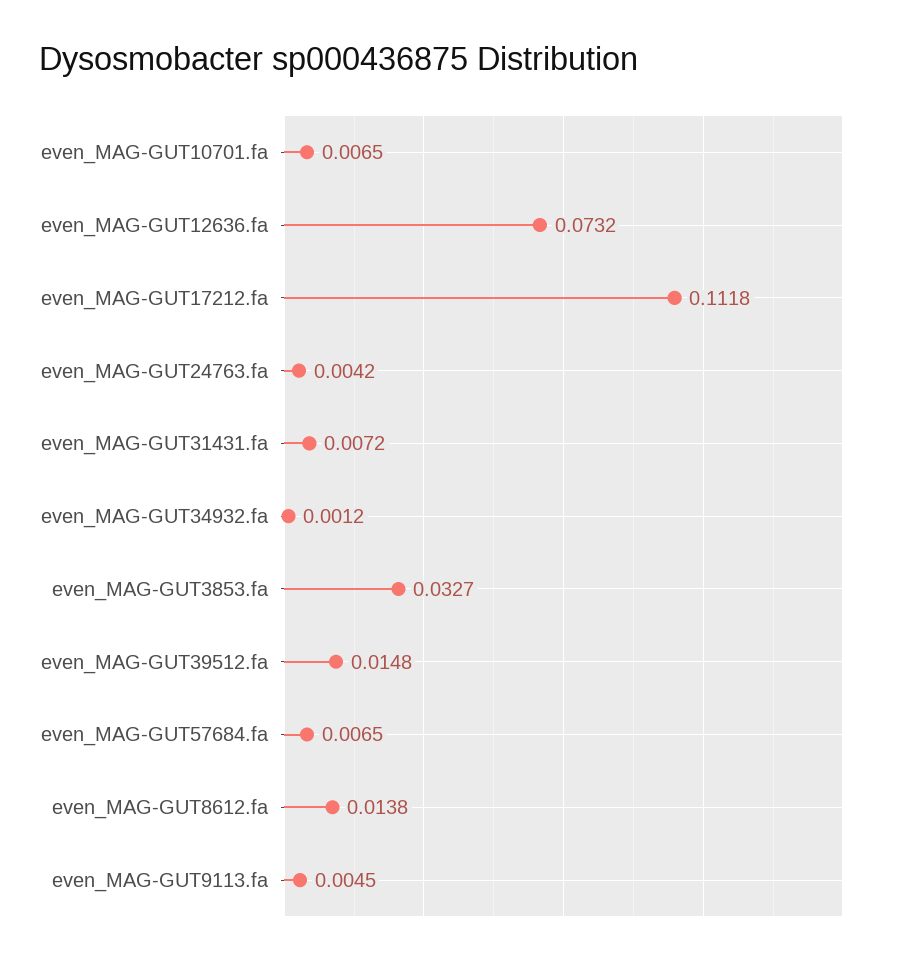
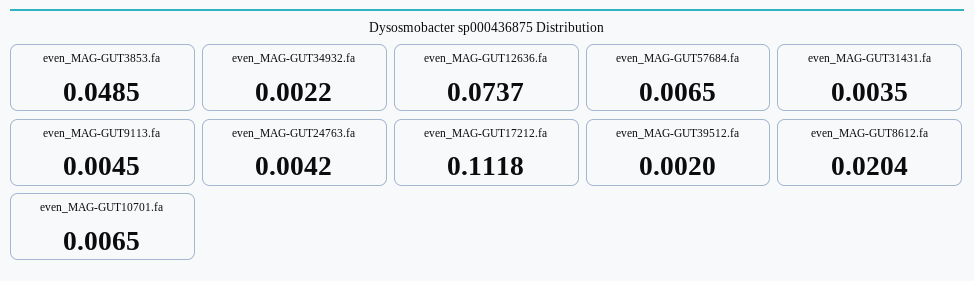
even_MAG-GUT12636.fa: 0.0732 -> 0.0737
even_MAG-GUT31431.fa: 0.0072 -> 0.0035
even_MAG-GUT34932.fa: 0.0012 -> 0.0022
even_MAG-GUT3853.fa: 0.0327 -> 0.0485
even_MAG-GUT39512.fa: 0.0148 -> 0.002
even_MAG-GUT8612.fa: 0.0138 -> 0.0204

